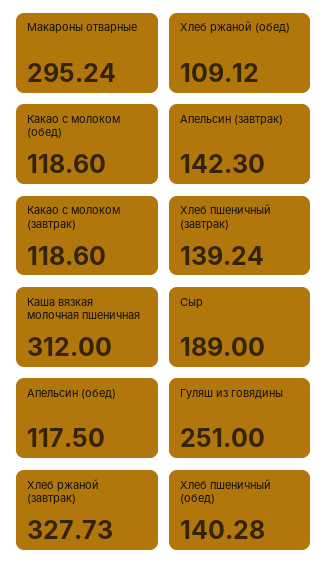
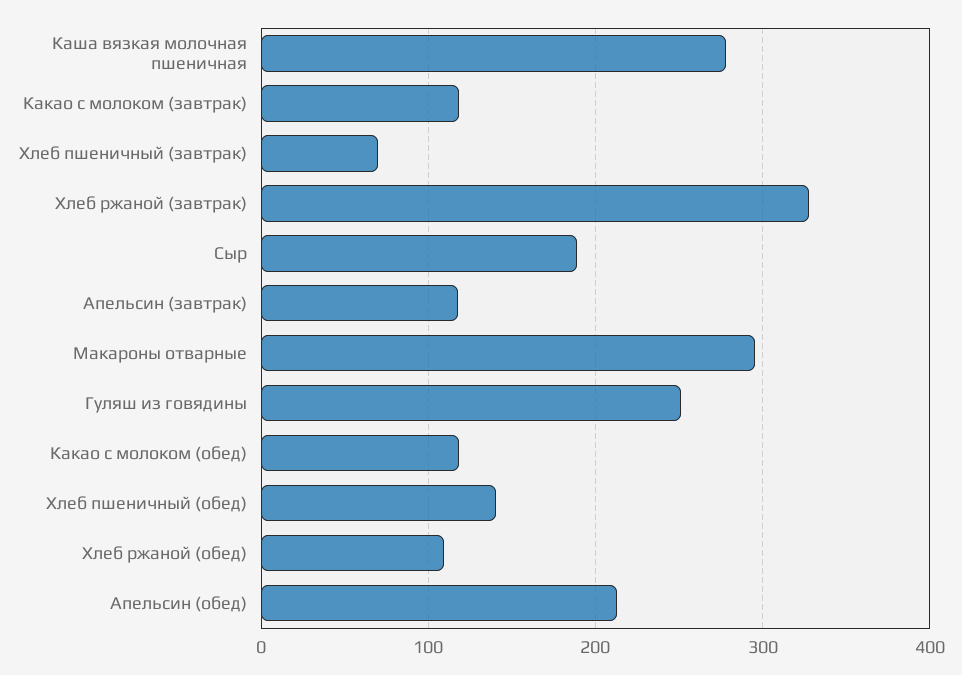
Апельсин (завтрак): 142.3 -> 120
Хлеб пшеничный (завтрак): 139.24 -> 70
Каша вязкая молочная пшеничная: 312 -> 280
Апельсин (обед): 117.5 -> 210

